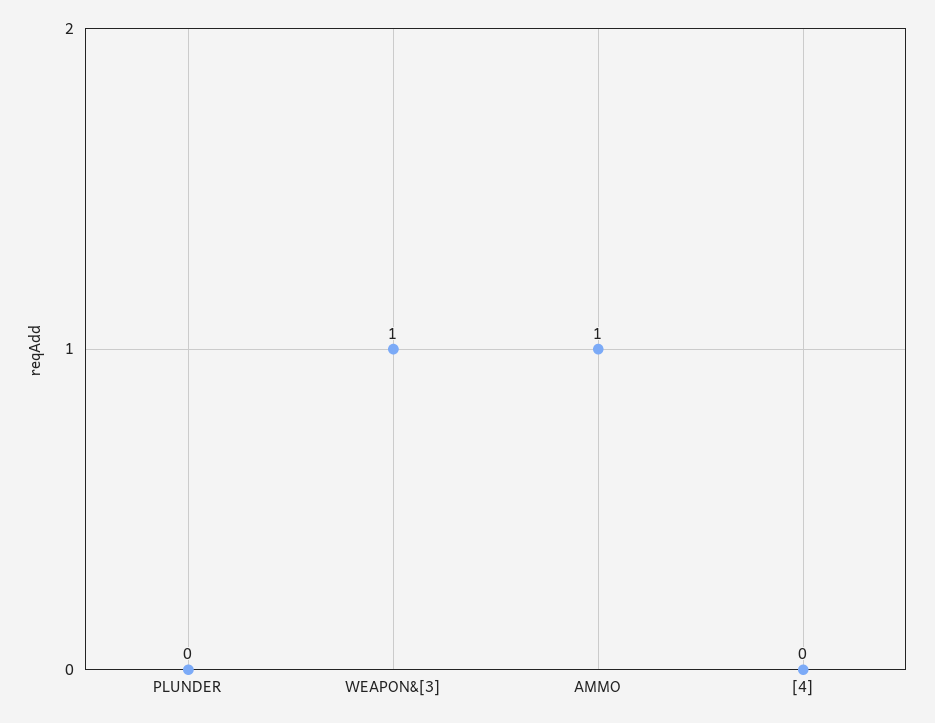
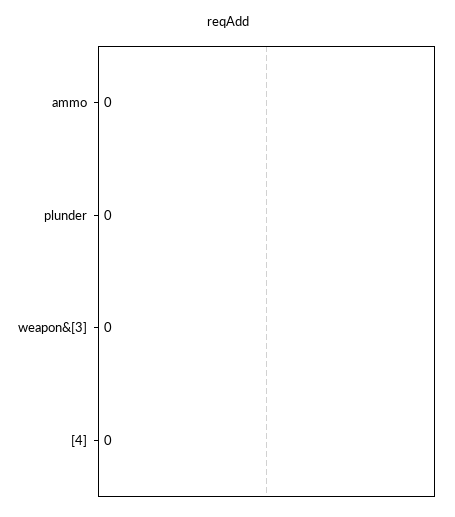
WEAPON&[3]: 1 -> 0
AMMO: 1 -> 0

